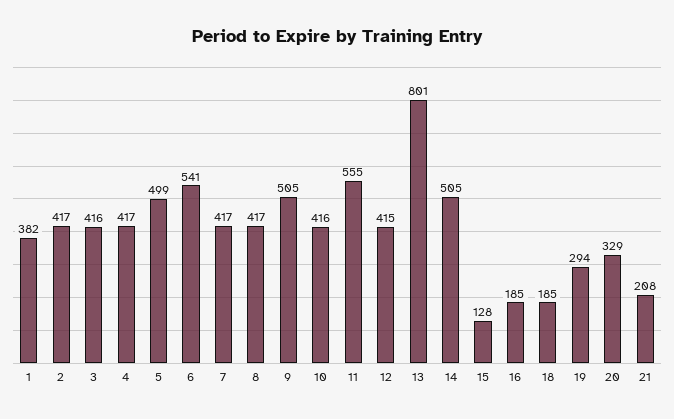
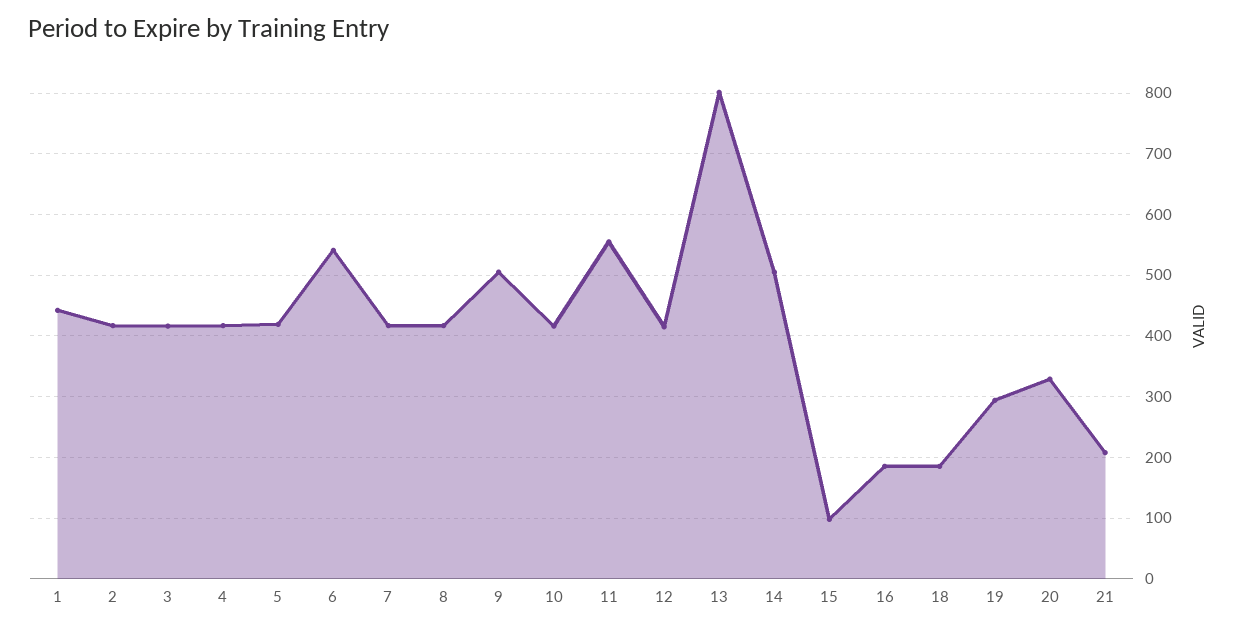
1: 382 -> 440
5: 499 -> 420
15: 128 -> 100

